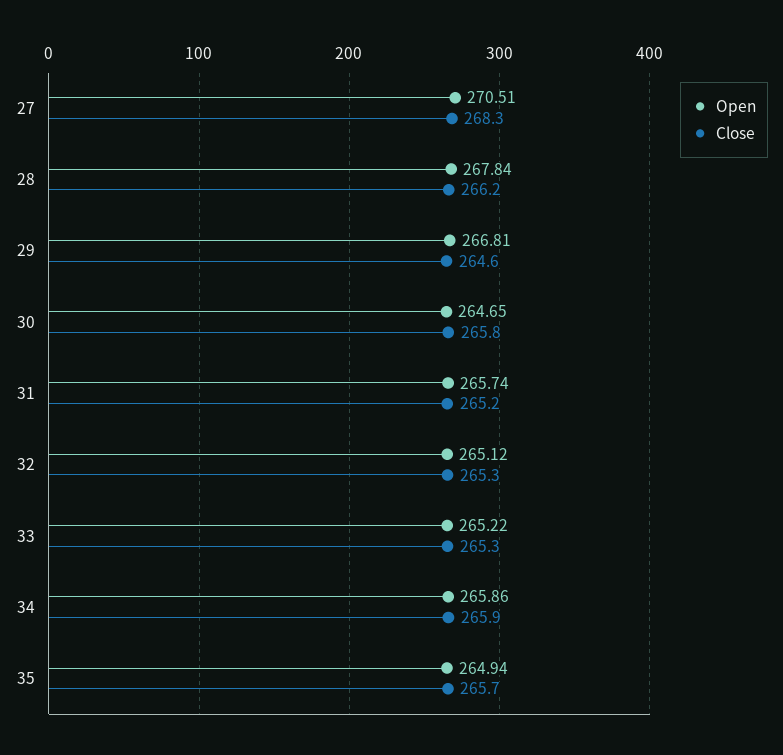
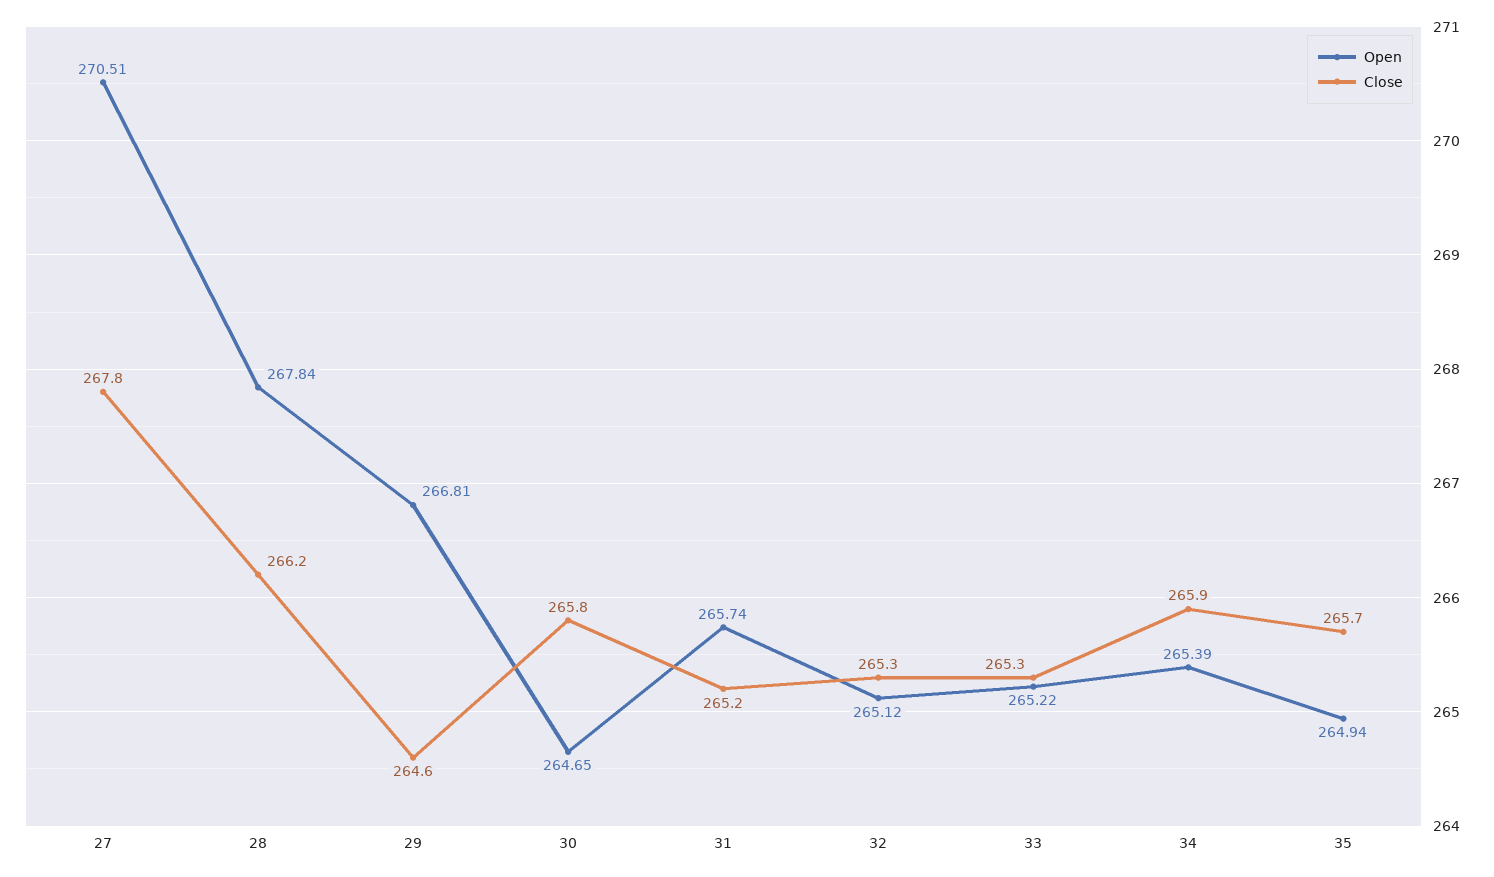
Close, 27: 268.3 -> 267.8
Open, 34: 265.86 -> 265.39

